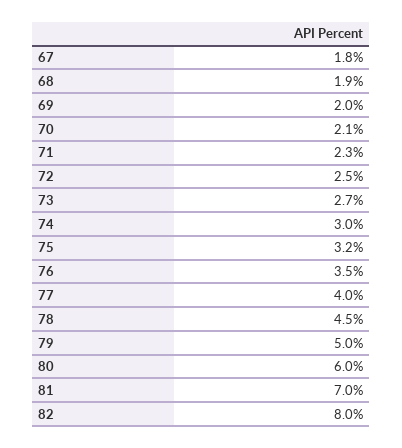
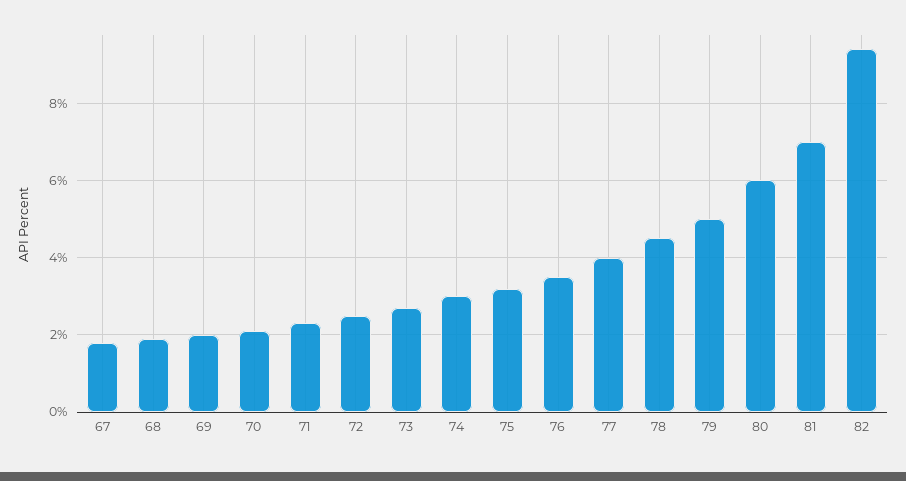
82: 8 -> 9.5

